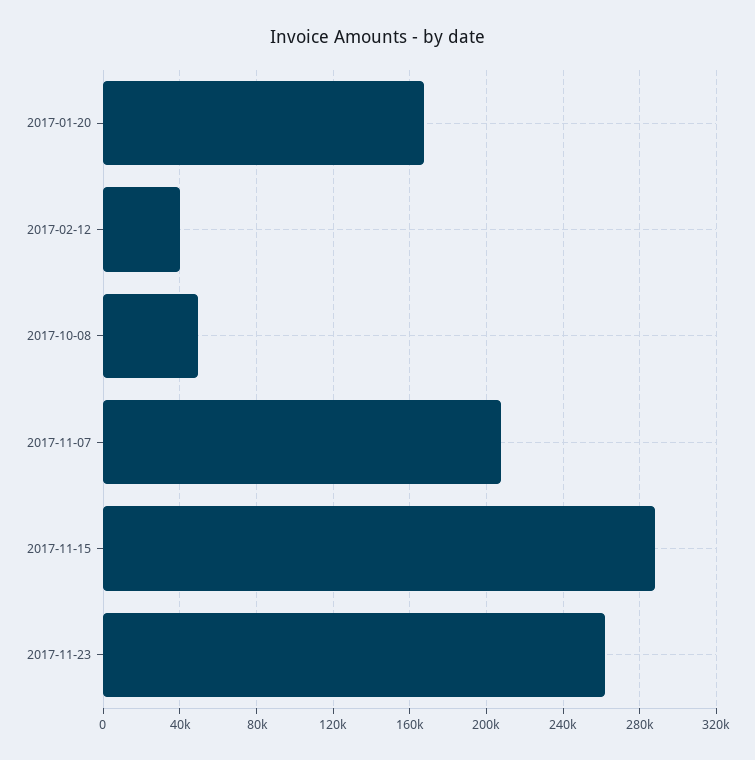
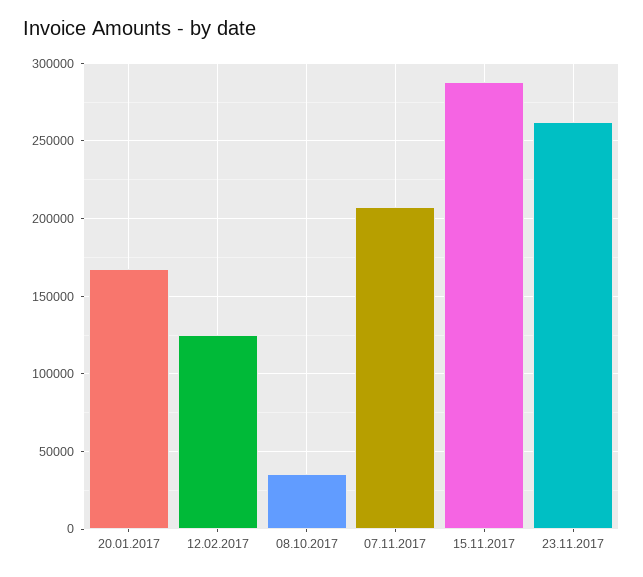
2017-02-12: 40000 -> 125000
2017-10-08: 50000 -> 35000

